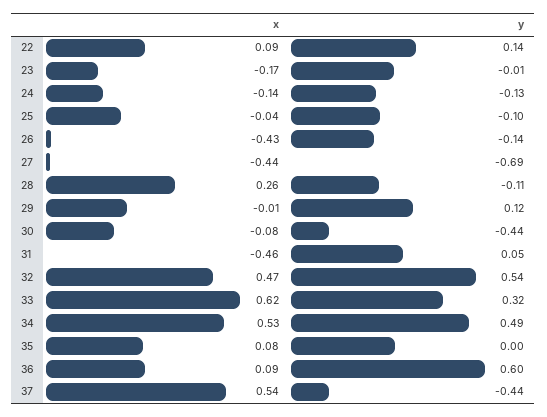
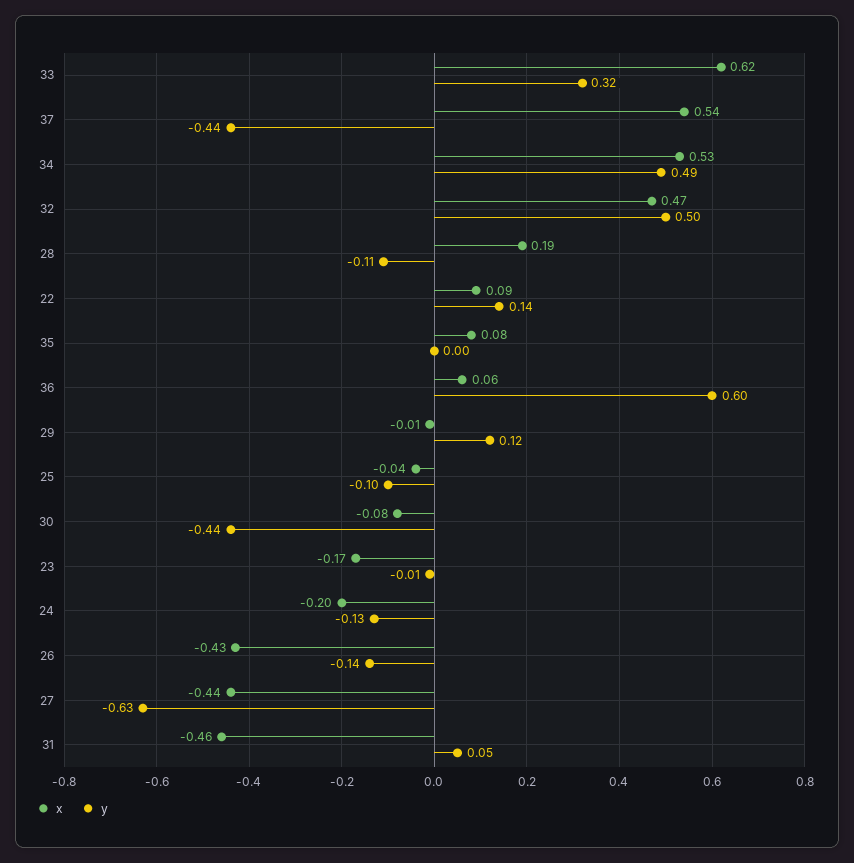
x, 24: -0.14 -> -0.2
y, 27: -0.69 -> -0.63
x, 28: 0.26 -> 0.19
y, 32: 0.54 -> 0.5
x, 36: 0.09 -> 0.06

